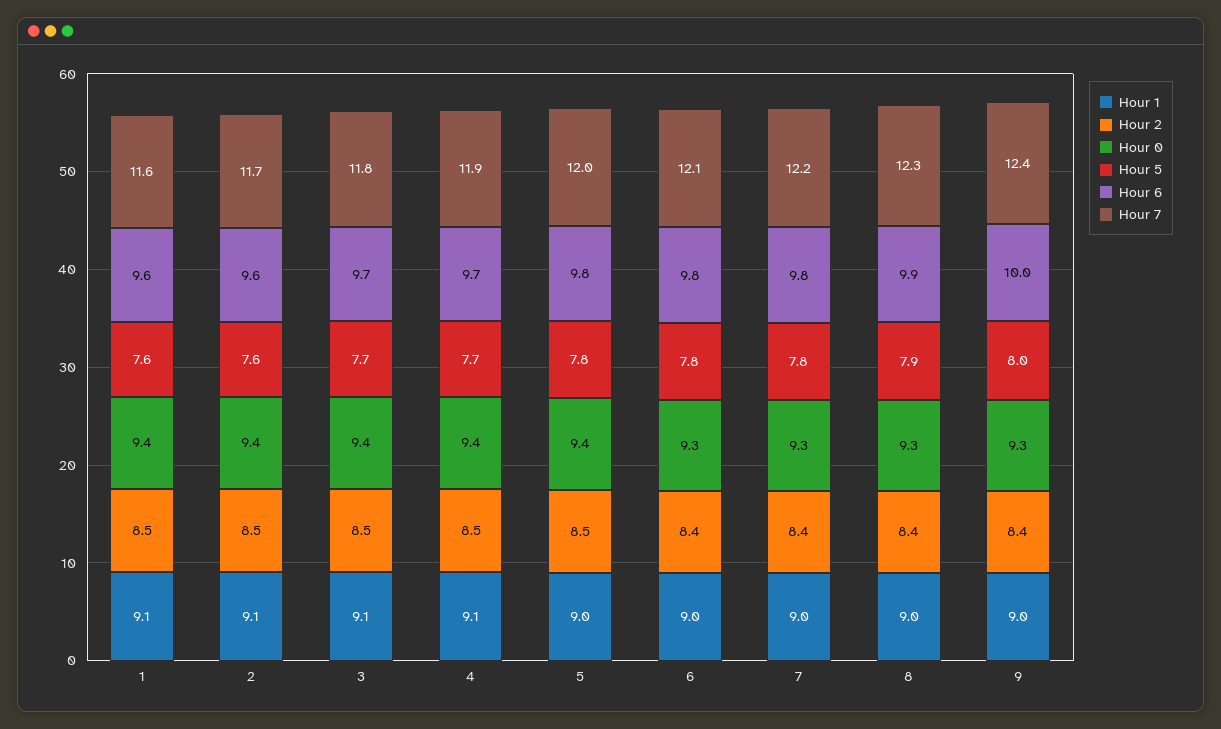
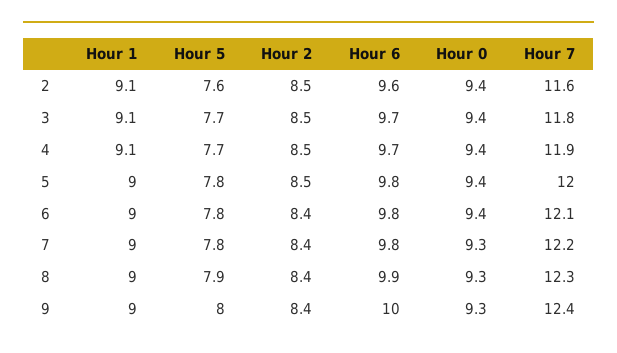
Hour 1, 1: 9.1 -> none
Hour 2, 1: 8.5 -> none
Hour 0, 1: 9.4 -> none
Hour 5, 1: 7.6 -> none
Hour 6, 1: 9.6 -> none
Hour 7, 1: 11.6 -> none
Hour 7, 2: 11.7 -> 11.6
Hour 0, 6: 9.3 -> 9.4

